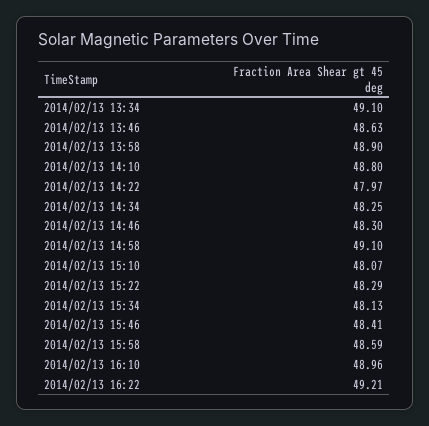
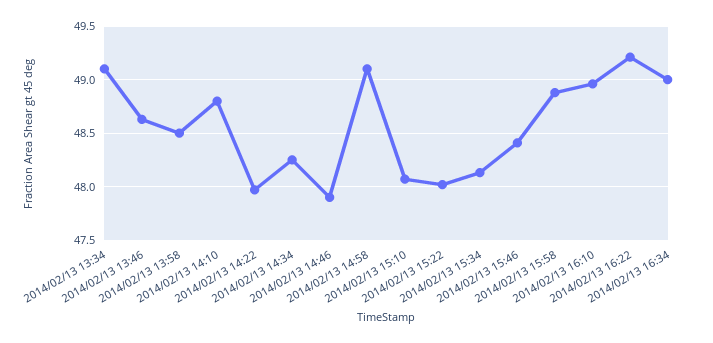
2014/02/13 13:58: 48.9 -> 48.5
2014/02/13 14:46: 48.3 -> 47.9
2014/02/13 15:22: 48.29 -> 48
2014/02/13 15:58: 48.59 -> 48.9
2014/02/13 16:34: none -> 49

